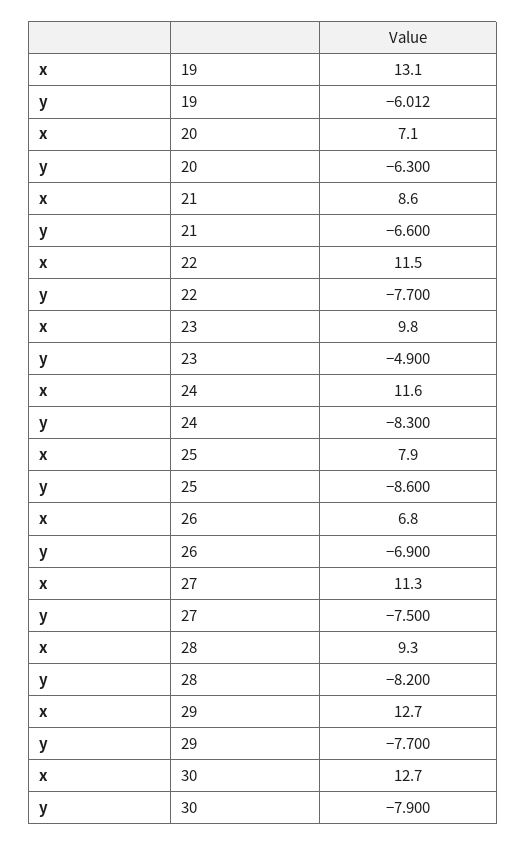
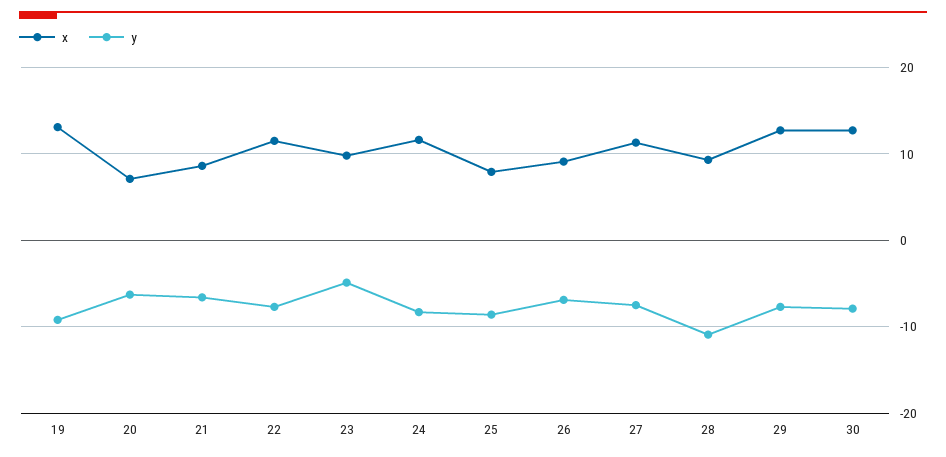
y, 19: -6.012 -> -9
x, 26: 6.8 -> 9
y, 28: -8.2 -> -11

